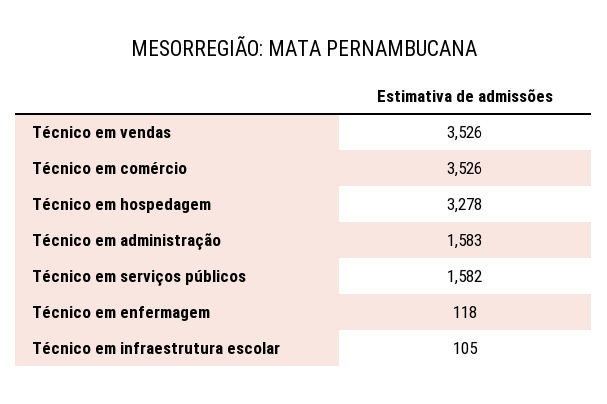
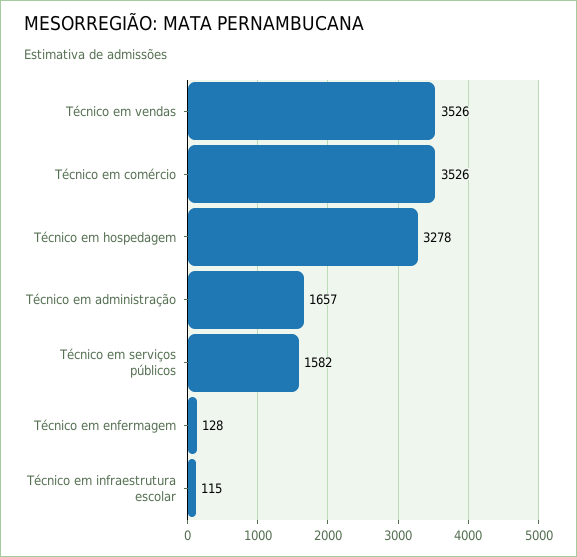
Técnico em administração: 1583 -> 1657
Técnico em enfermagem: 118 -> 128
Técnico em infraestrutura escolar: 105 -> 115

